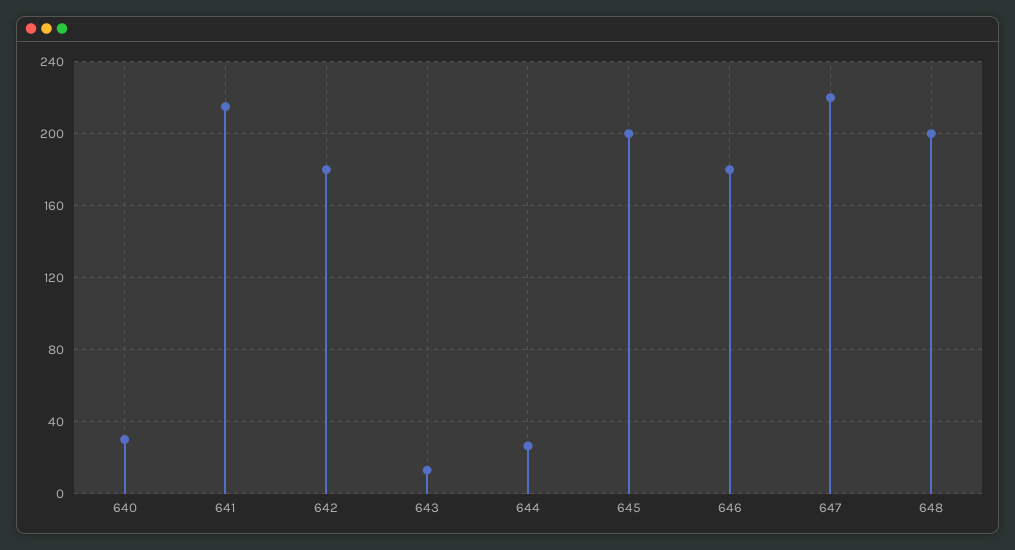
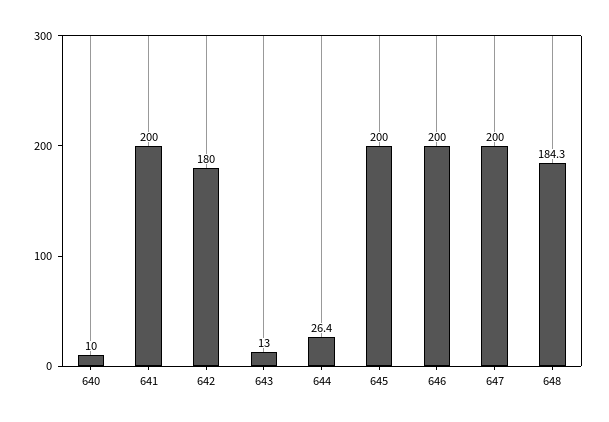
640: 30 -> 10
641: 215 -> 200
646: 180 -> 200
647: 220 -> 200
648: 200 -> 184.3

